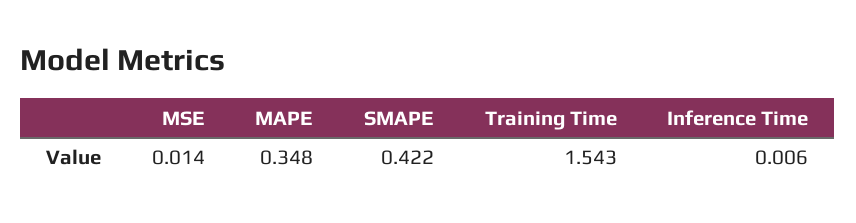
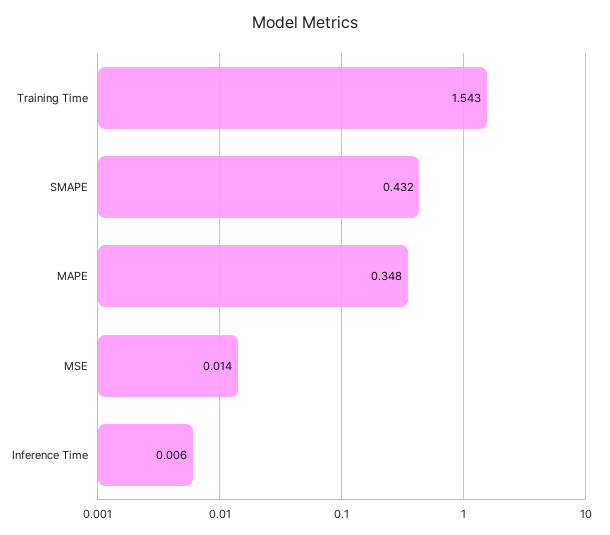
SMAPE: 0.422 -> 0.432

